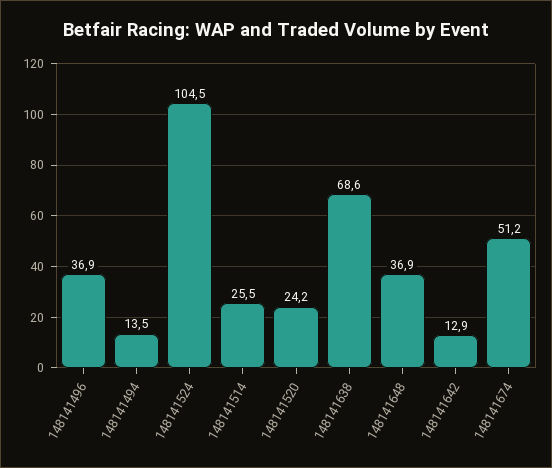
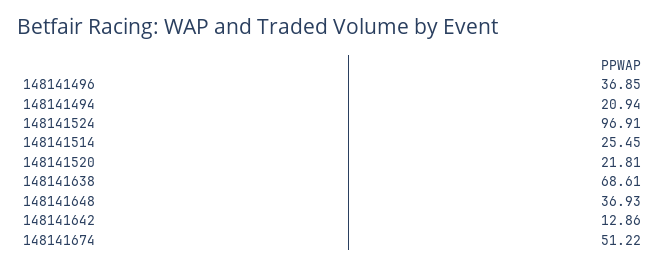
148141494: 13.5 -> 20.94
148141524: 104.5 -> 96.91
148141520: 24.2 -> 21.81

